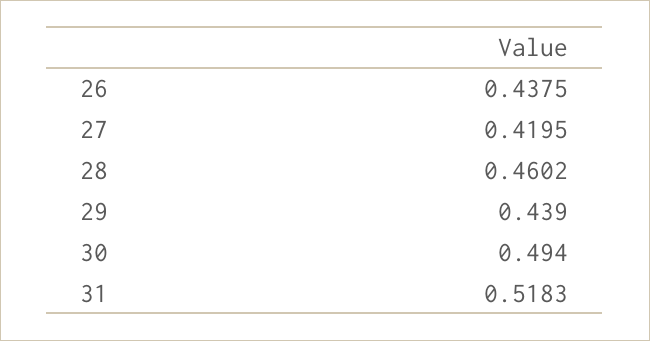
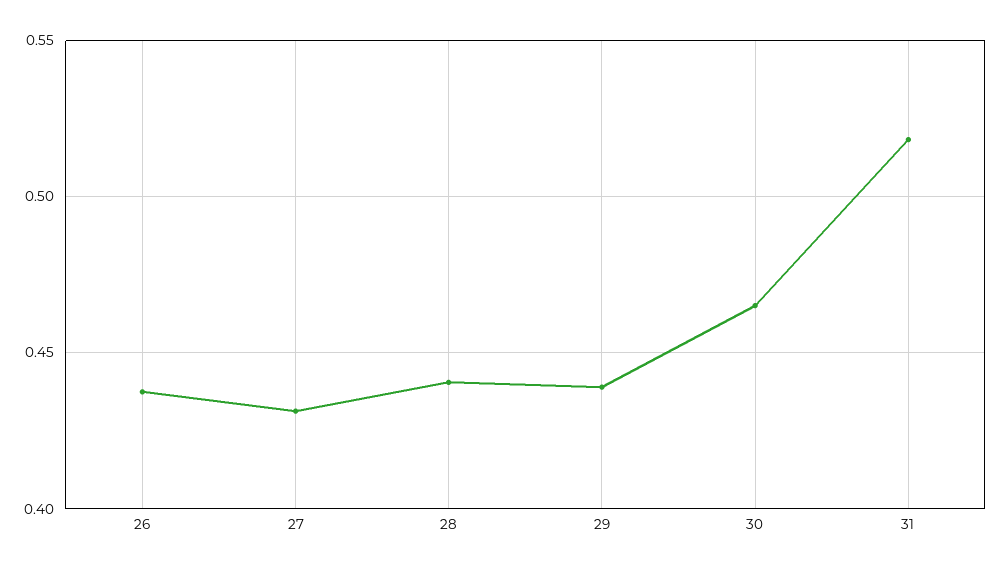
27: 0.4195 -> 0.43
28: 0.4602 -> 0.44
30: 0.494 -> 0.465

